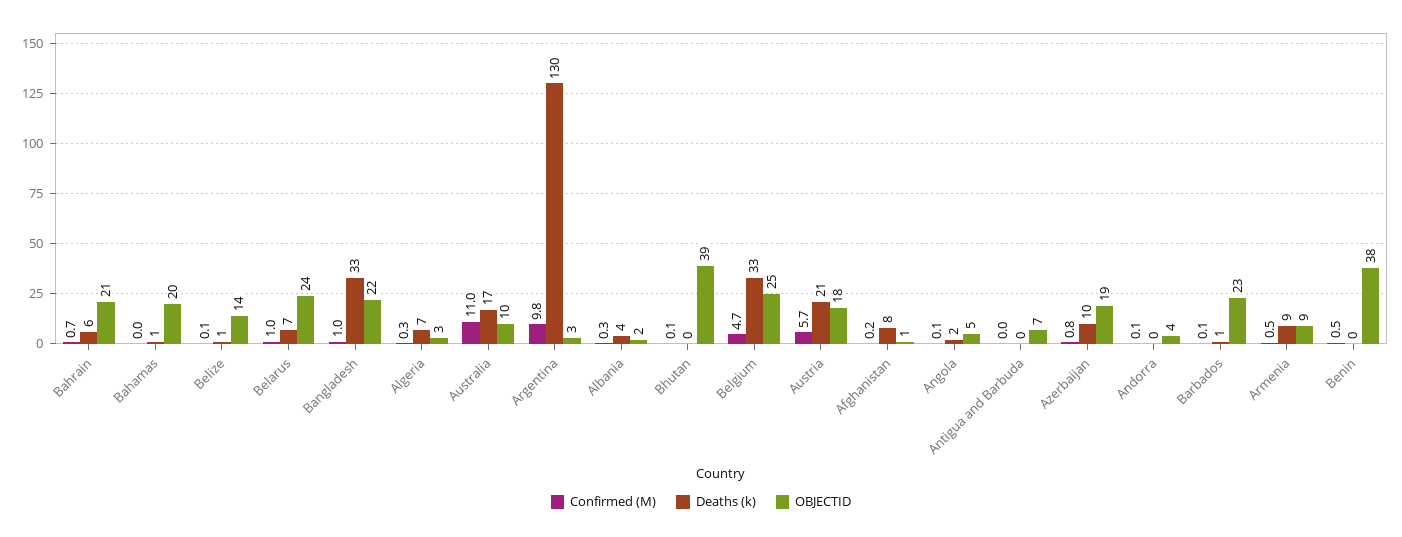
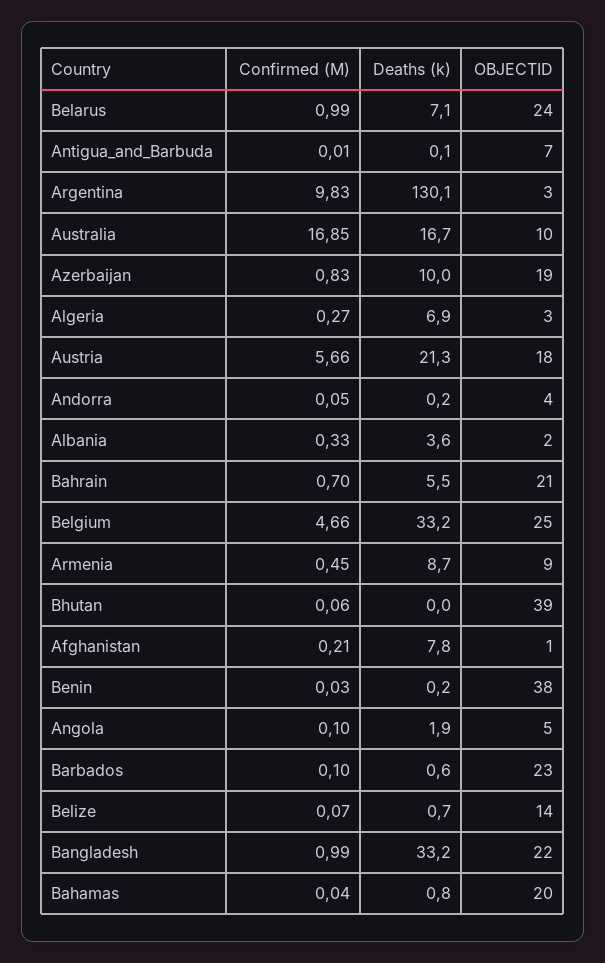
Confirmed (M), Australia: 11 -> 16.85
Confirmed (M), Benin: 0.5 -> 0.03

